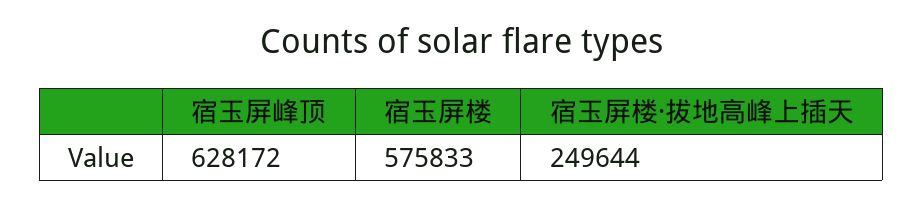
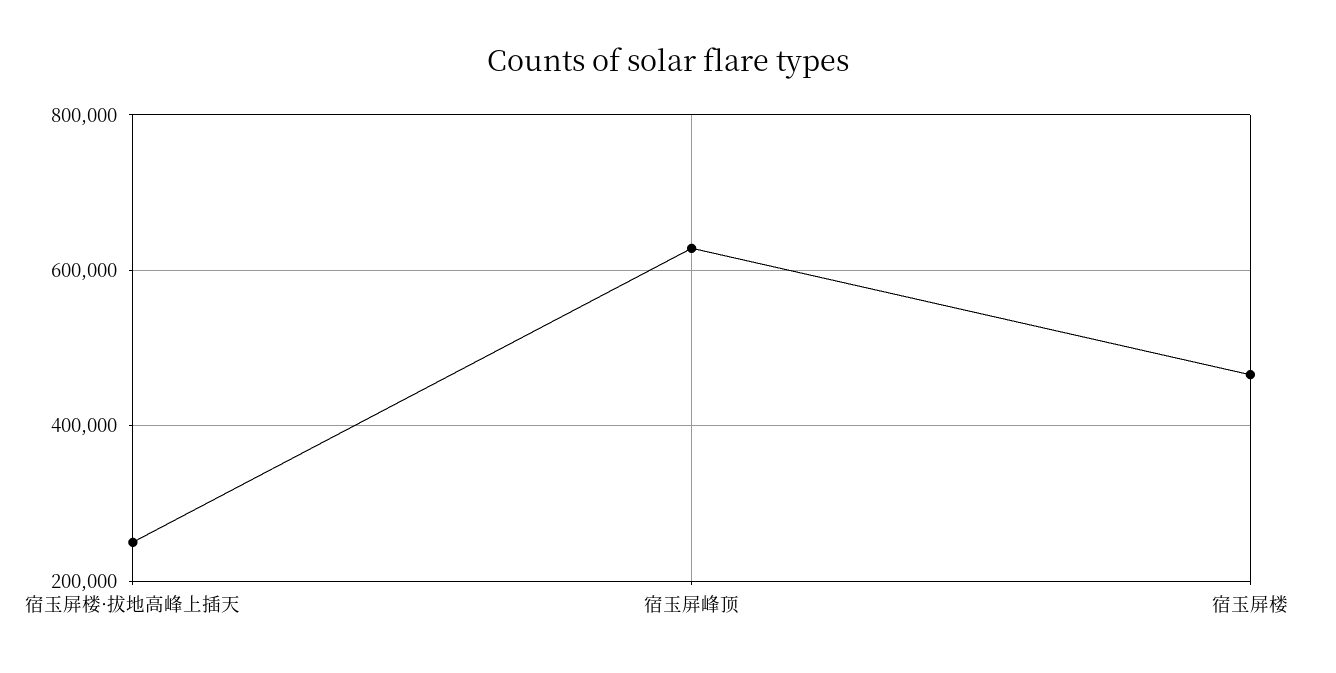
宿玉屏楼: 575833 -> 460000

